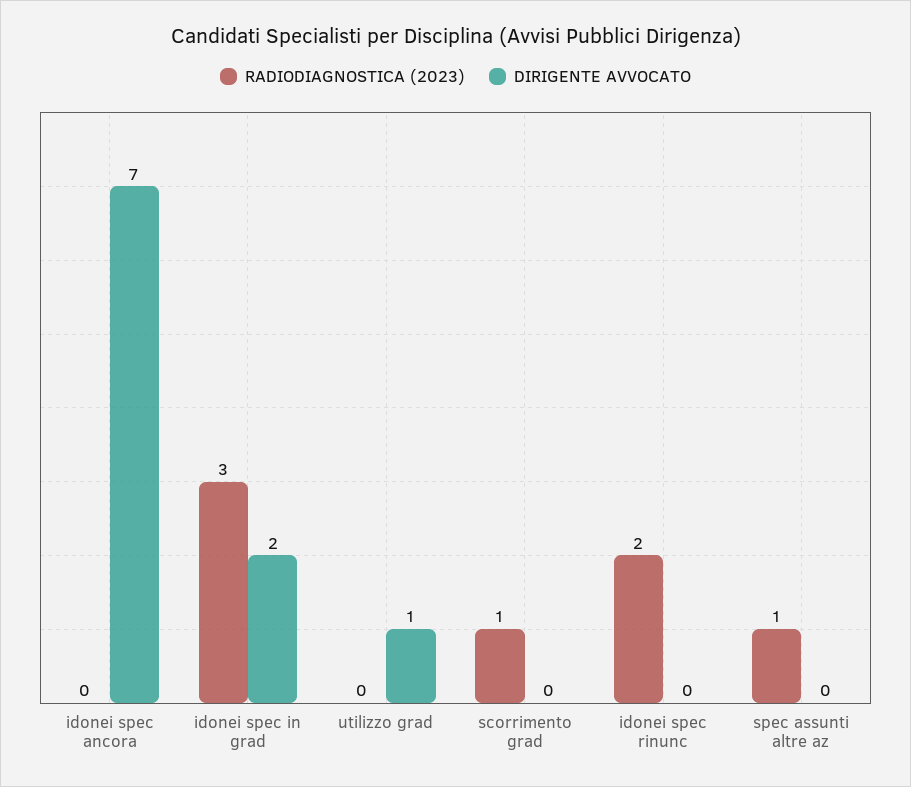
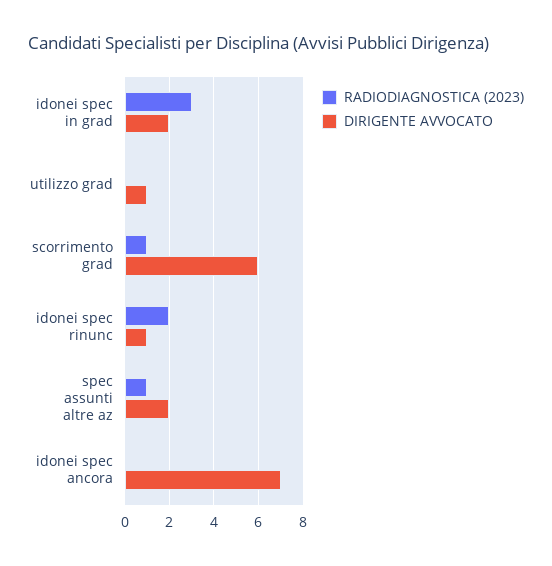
DIRIGENTE AVVOCATO, scorrimento grad: 0 -> 6
DIRIGENTE AVVOCATO, idonei spec rinunc: 0 -> 1
DIRIGENTE AVVOCATO, spec assunti altre az: 0 -> 2

